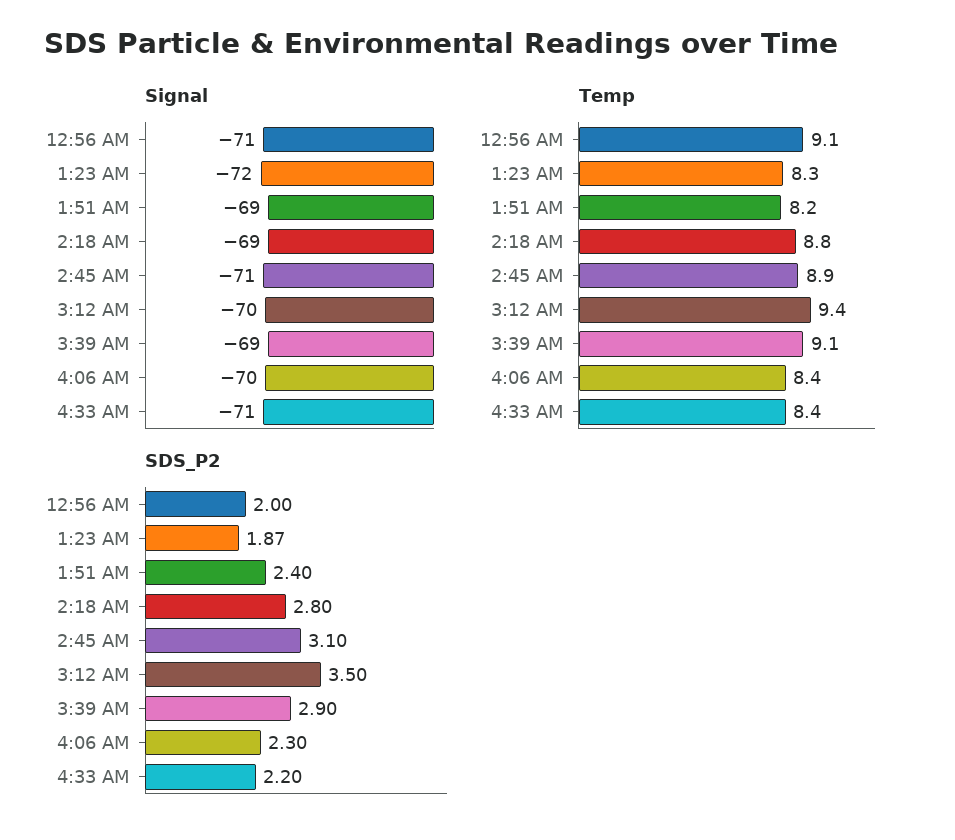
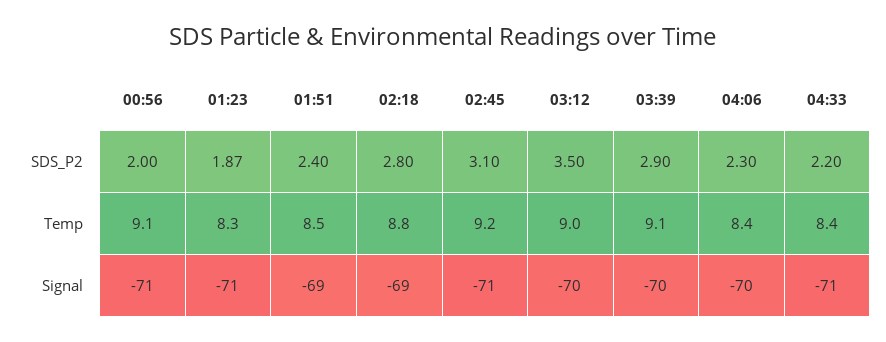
Signal, 1:23 AM: -72 -> -71
Signal, 3:39 AM: -69 -> -70
Temp, 1:51 AM: 8.2 -> 8.5
Temp, 2:45 AM: 8.9 -> 9.2
Temp, 3:12 AM: 9.4 -> 9

